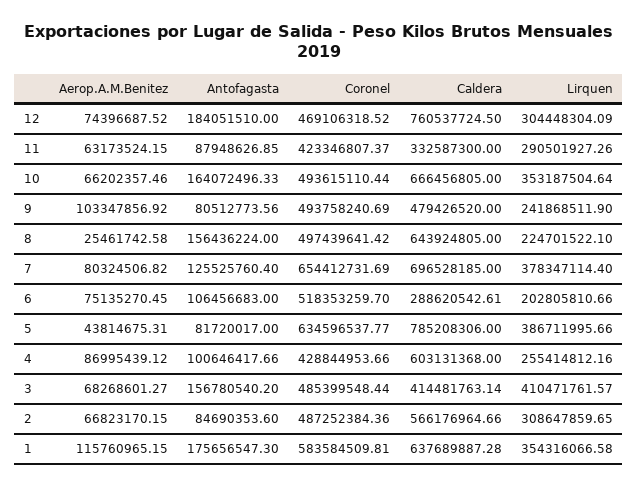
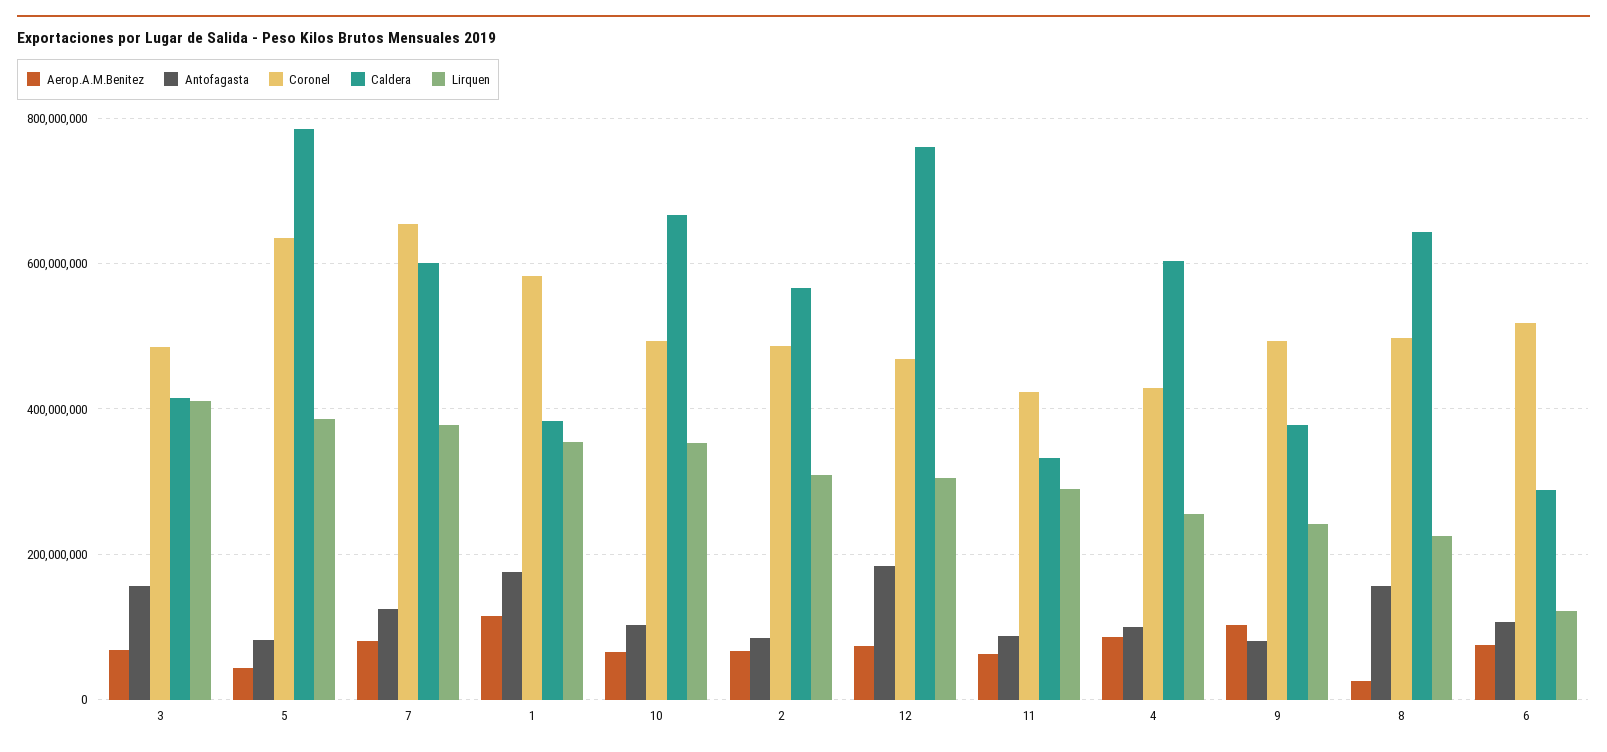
Antofagasta, 10: 164072496.33 -> 100000000
Caldera, 9: 479426520 -> 380000000
Caldera, 7: 696528185 -> 600000000
Lirquen, 6: 202805810.66 -> 120000000
Caldera, 1: 637689887.28 -> 380000000

